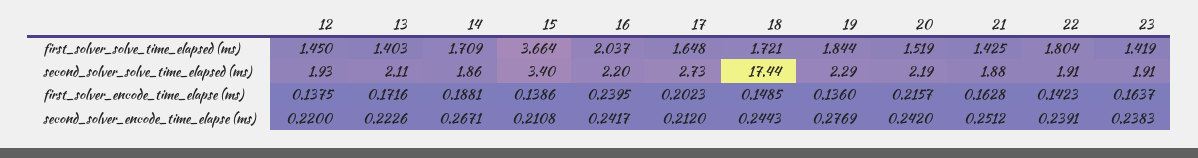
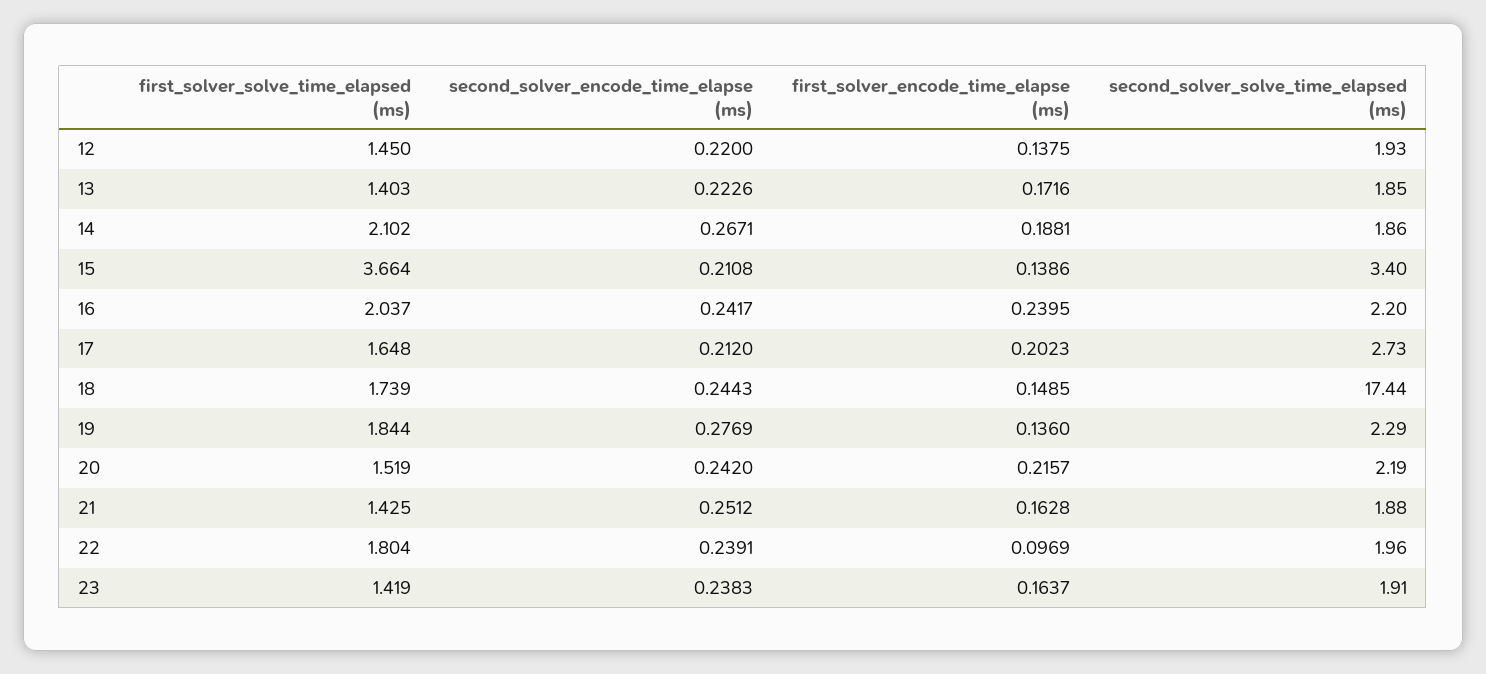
14, first_solver_solve_time_elapsed (ms): 1.709 -> 2.102
18, first_solver_solve_time_elapsed (ms): 1.721 -> 1.739
13, second_solver_solve_time_elapsed (ms): 2.11 -> 1.85
22, second_solver_solve_time_elapsed (ms): 1.91 -> 1.96
22, first_solver_encode_time_elapse (ms): 0.1423 -> 0.0969

